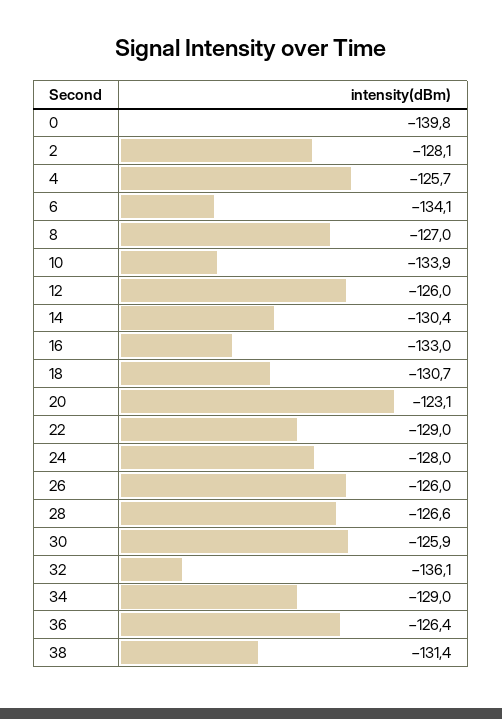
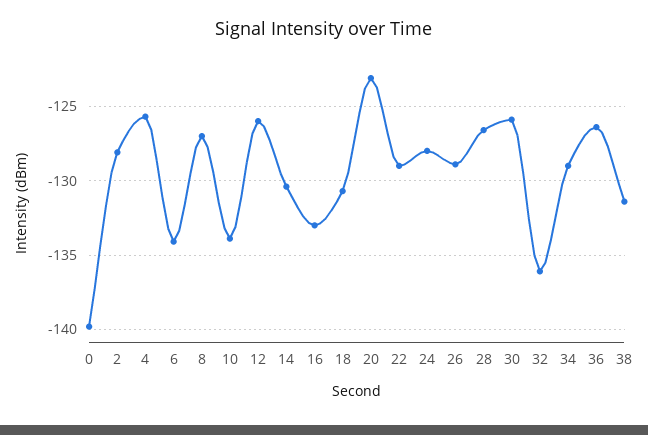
26: -126 -> -129

